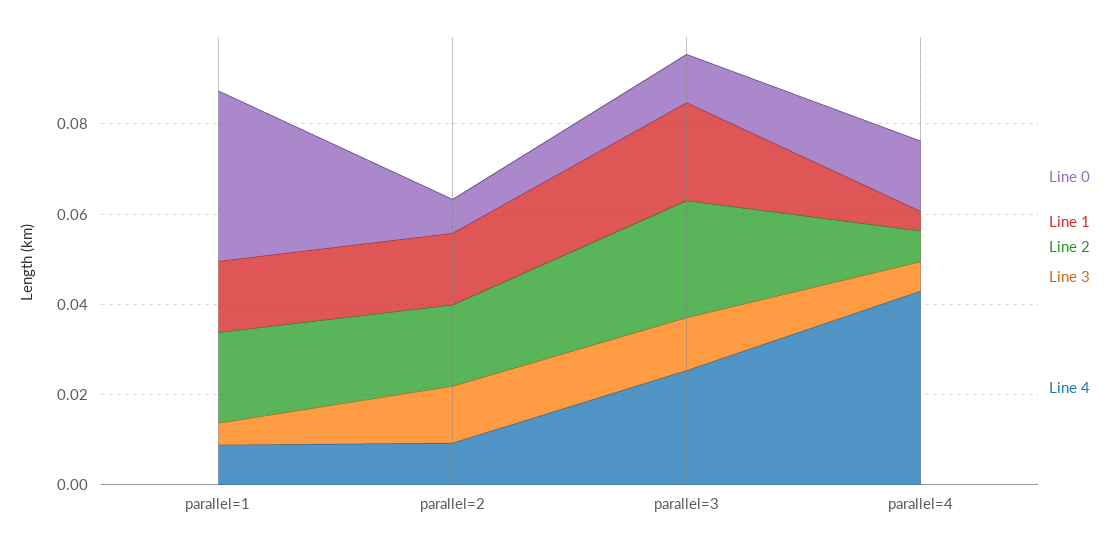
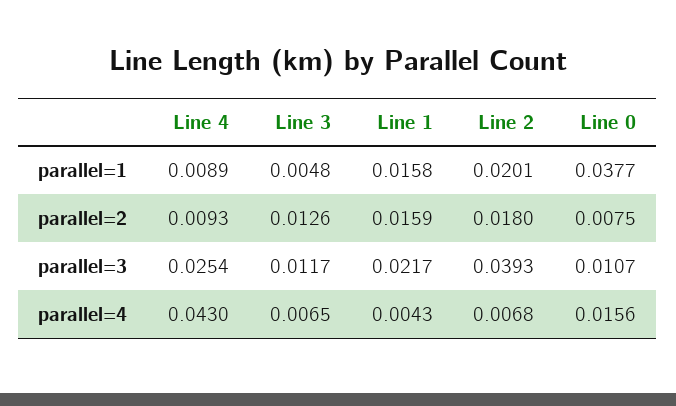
Line 2, parallel=3: 0.025 -> 0.0393

